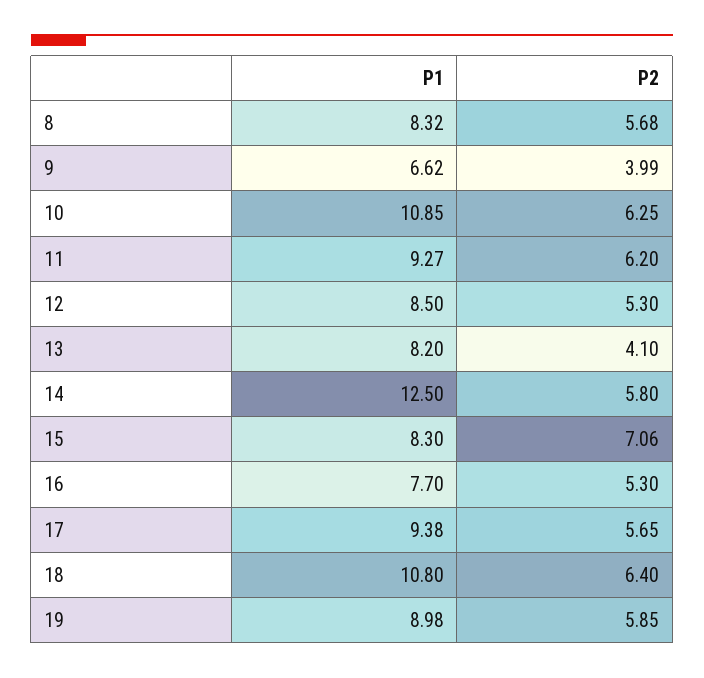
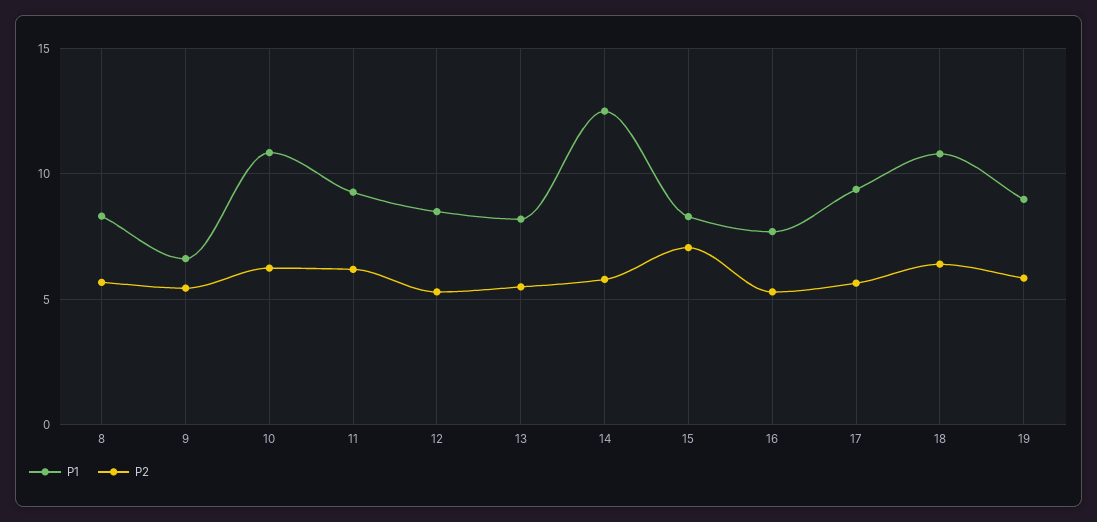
P2, 9: 3.99 -> 5.5
P2, 13: 4.1 -> 5.5

